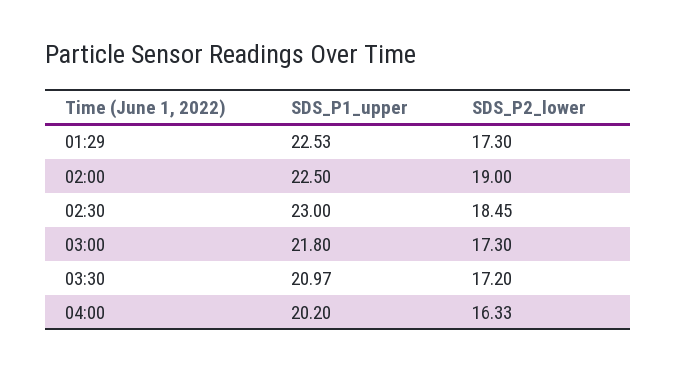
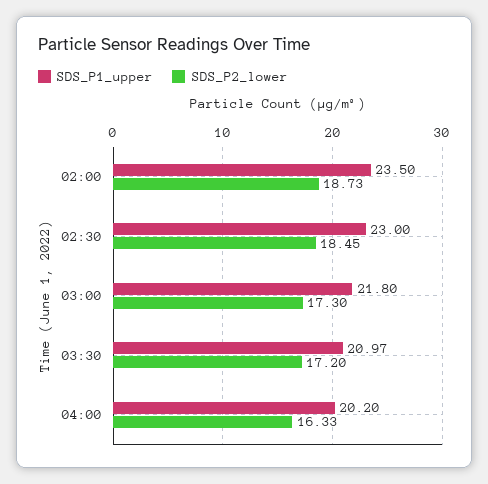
SDS_P1_upper, 01:29: 22.53 -> none
SDS_P2_lower, 01:29: 17.3 -> none
SDS_P1_upper, 02:00: 22.5 -> 23.5
SDS_P2_lower, 02:00: 19 -> 18.73

